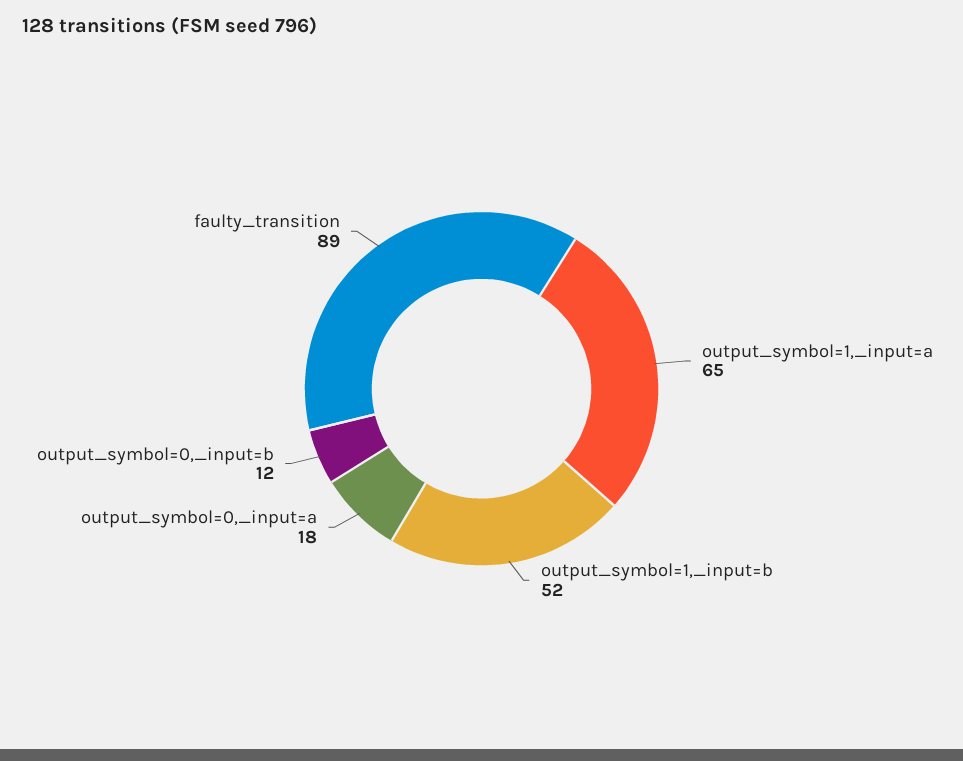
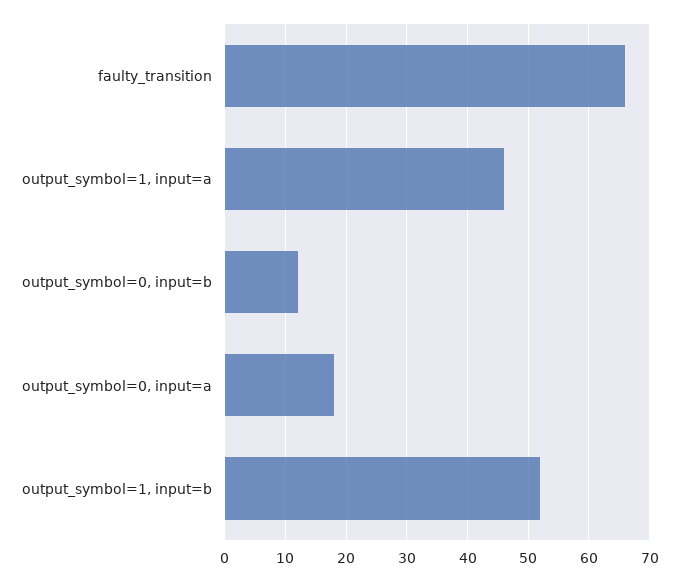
output_symbol=1,_input=a: 65 -> 46
faulty_transition: 89 -> 66

